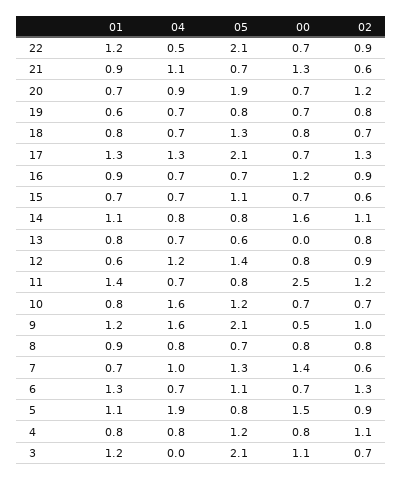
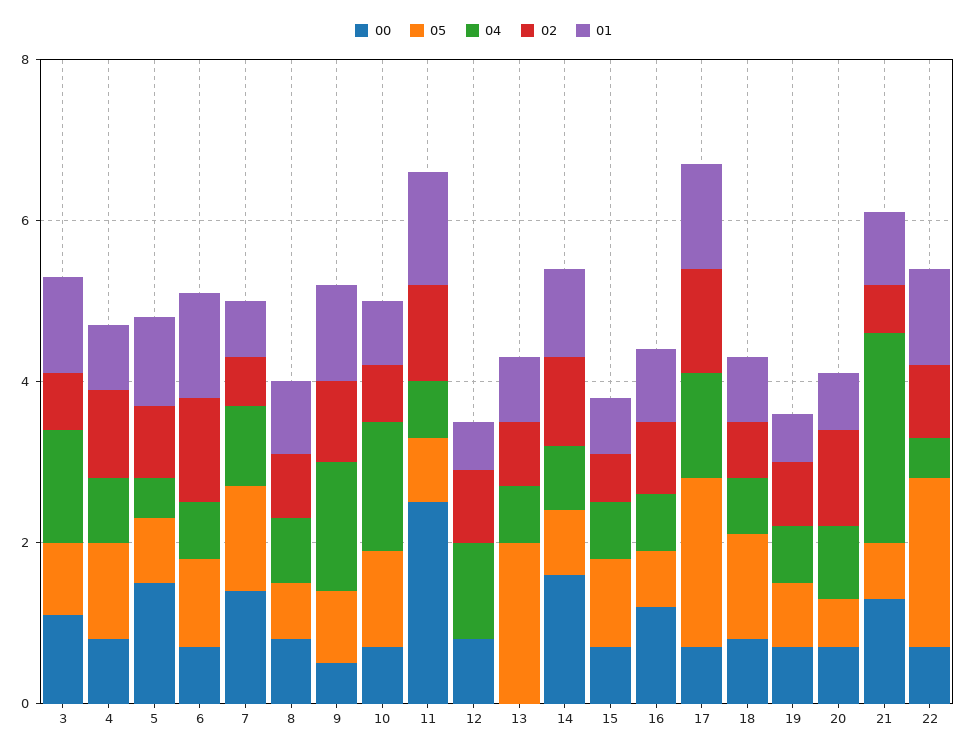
04, 21: 1.1 -> 2.5
05, 20: 1.9 -> 0.5
05, 13: 0.6 -> 2
05, 12: 1.4 -> 0
05, 9: 2.1 -> 1
04, 5: 1.9 -> 0.5
04, 3: 0 -> 1.5
05, 3: 2.1 -> 1

